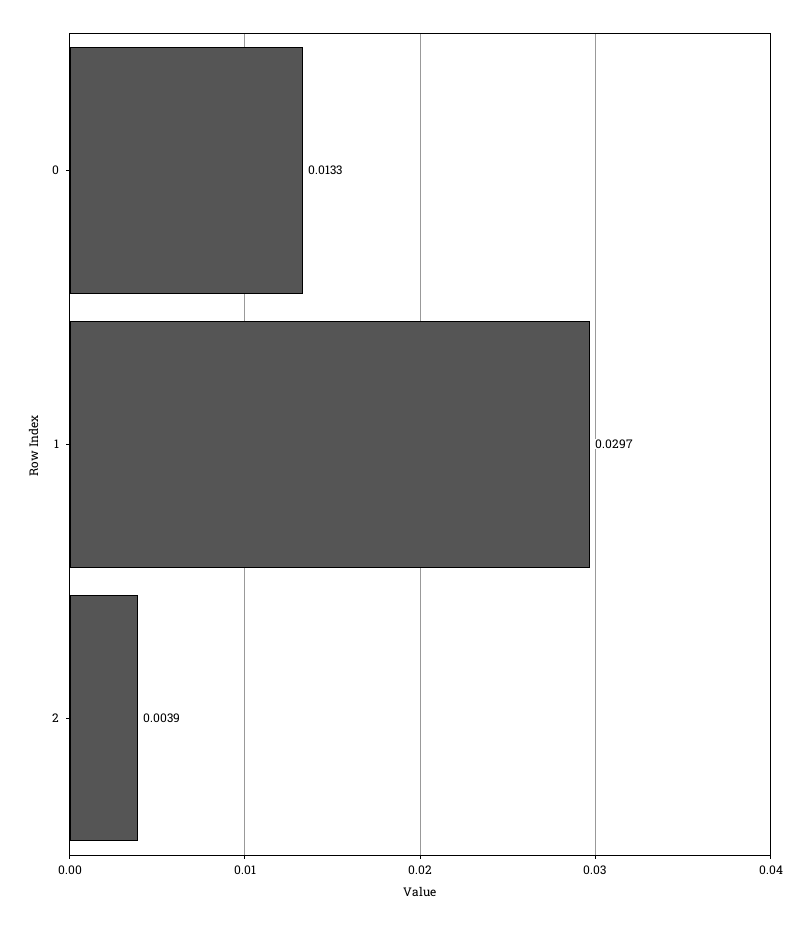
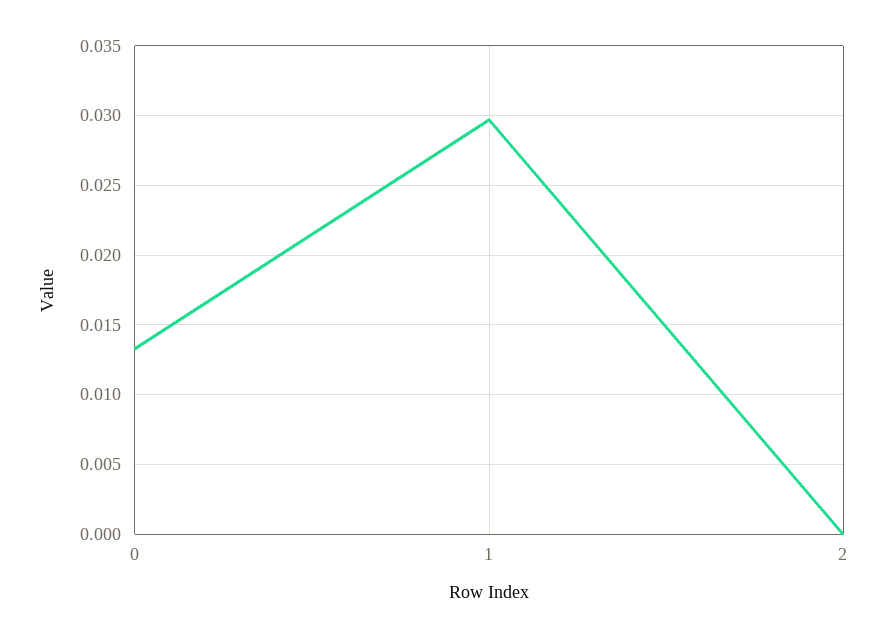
2: 0.0039 -> 0

